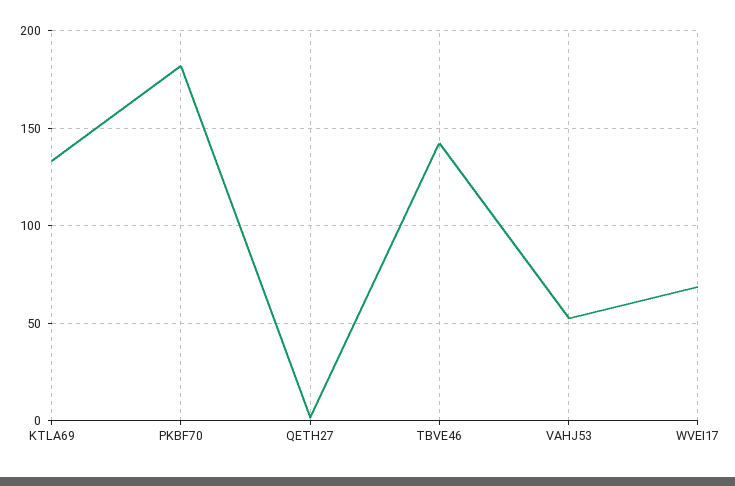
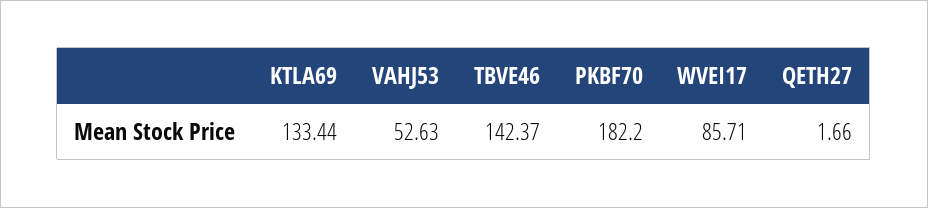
WVEI17: 70 -> 85.71

